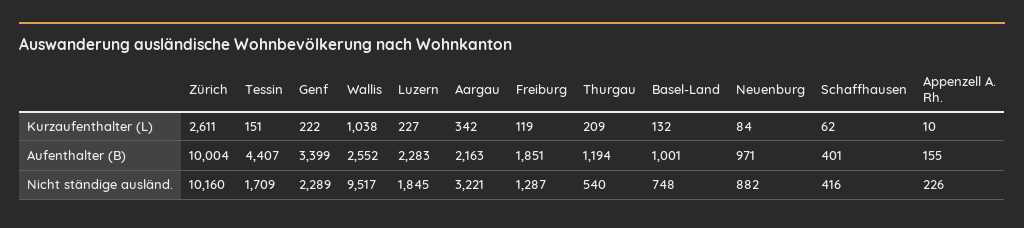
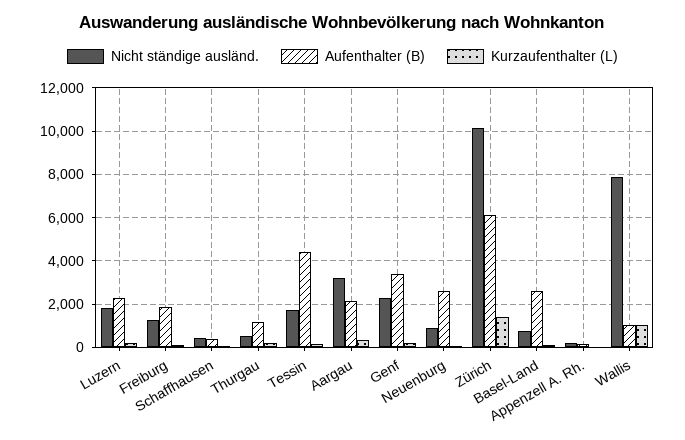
Kurzaufenthalter (L), Zürich: 2611 -> 1500
Aufenthalter (B), Zürich: 10004 -> 6000
Aufenthalter (B), Wallis: 2552 -> 1000
Aufenthalter (B), Basel-Land: 1001 -> 2500
Aufenthalter (B), Neuenburg: 971 -> 2500
Nicht ständige ausländ., Wallis: 9517 -> 8000

